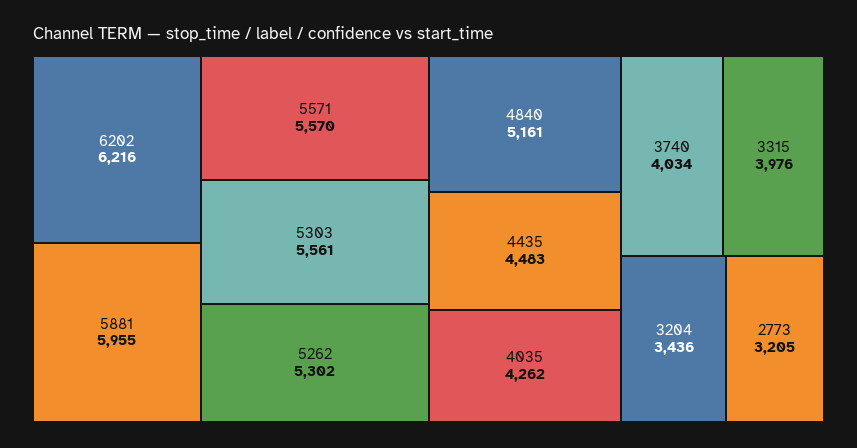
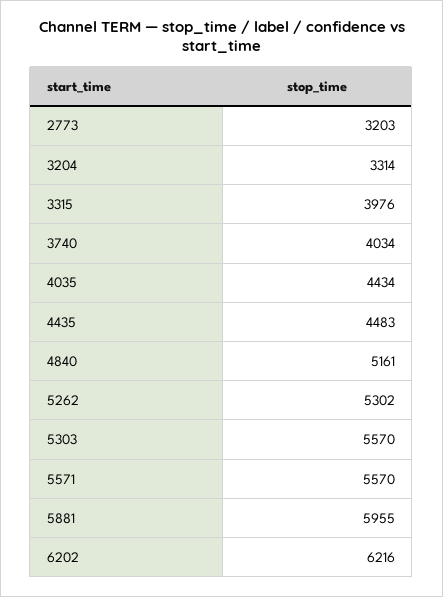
5303: 5561 -> 5570
4035: 4262 -> 4434
3204: 3436 -> 3314
2773: 3205 -> 3203

